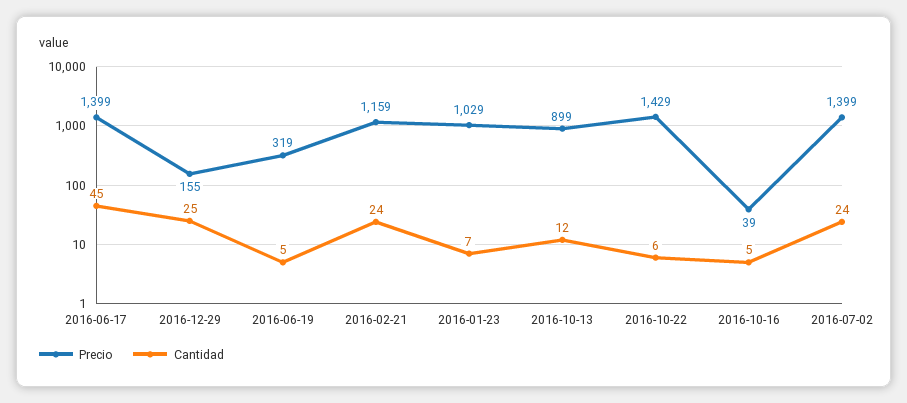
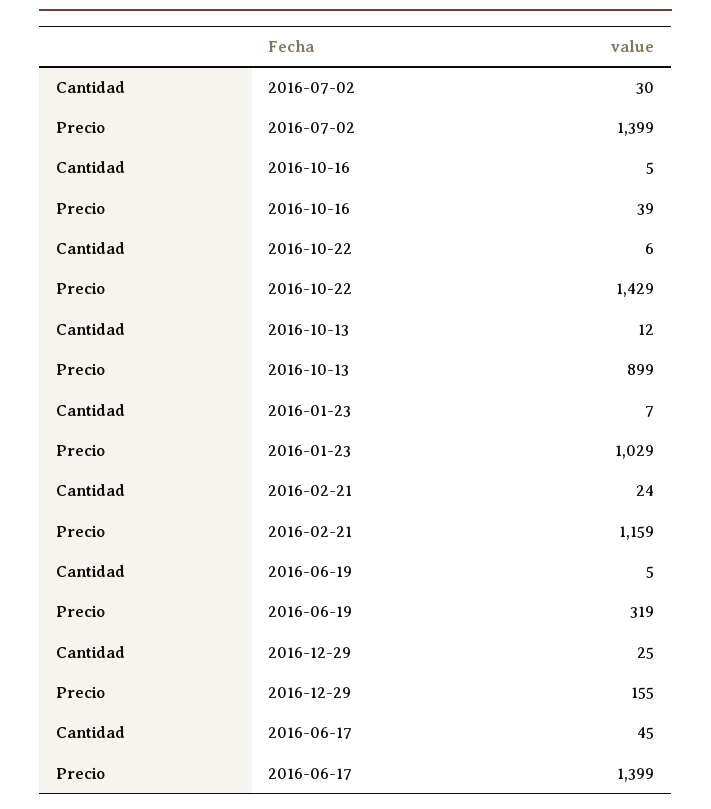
Cantidad, 2016-07-02: 24 -> 30

